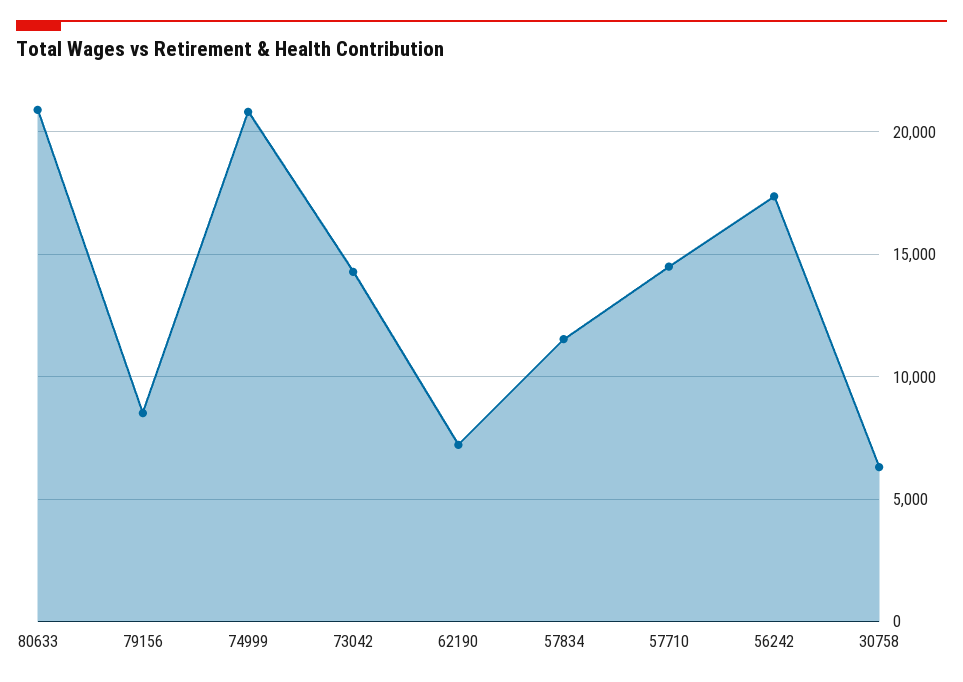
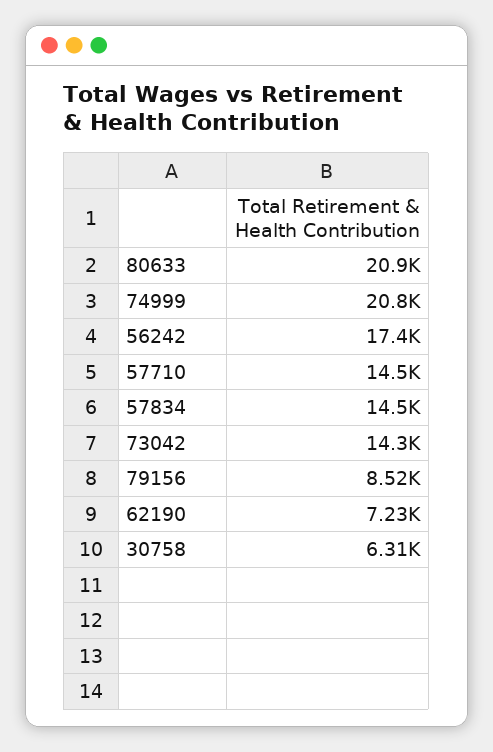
57834: 11500 -> 14500

